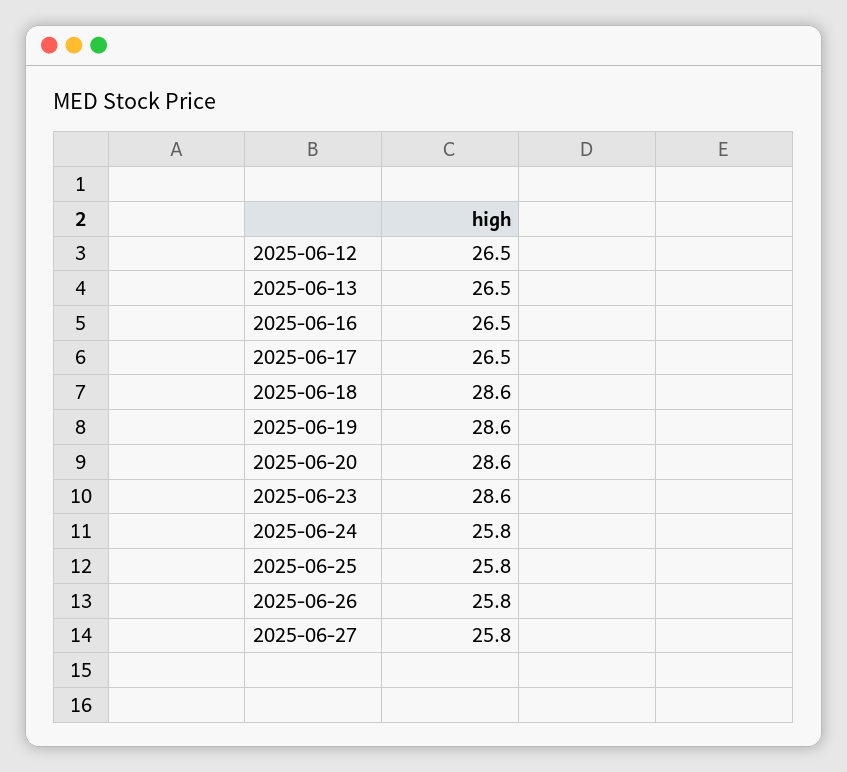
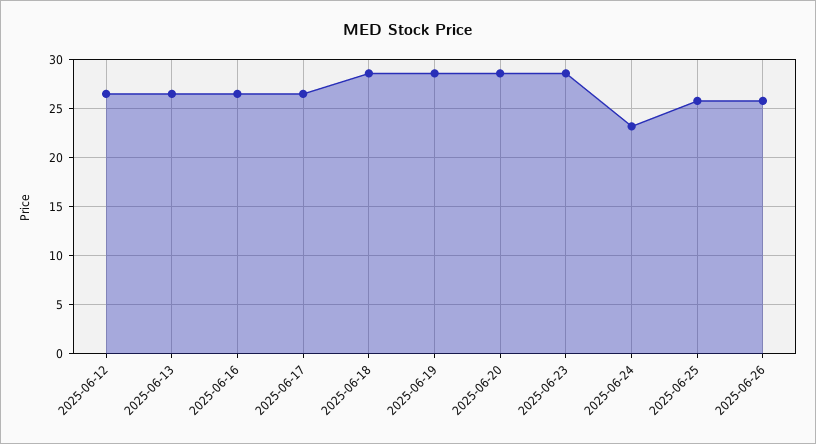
2025-06-24: 25.8 -> 23
2025-06-27: 25.8 -> none

